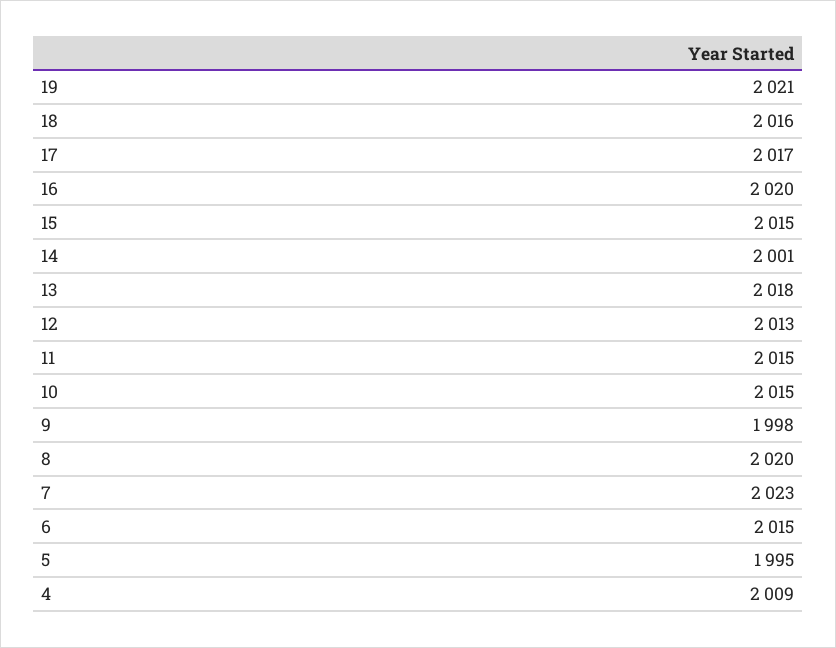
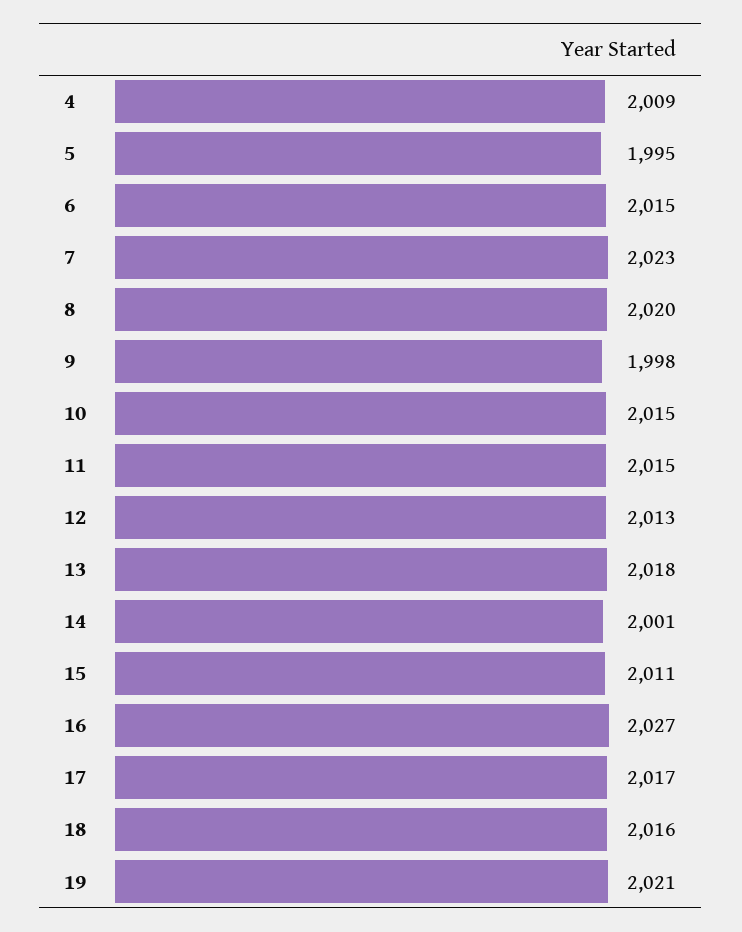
16: 2020 -> 2027
15: 2015 -> 2011

